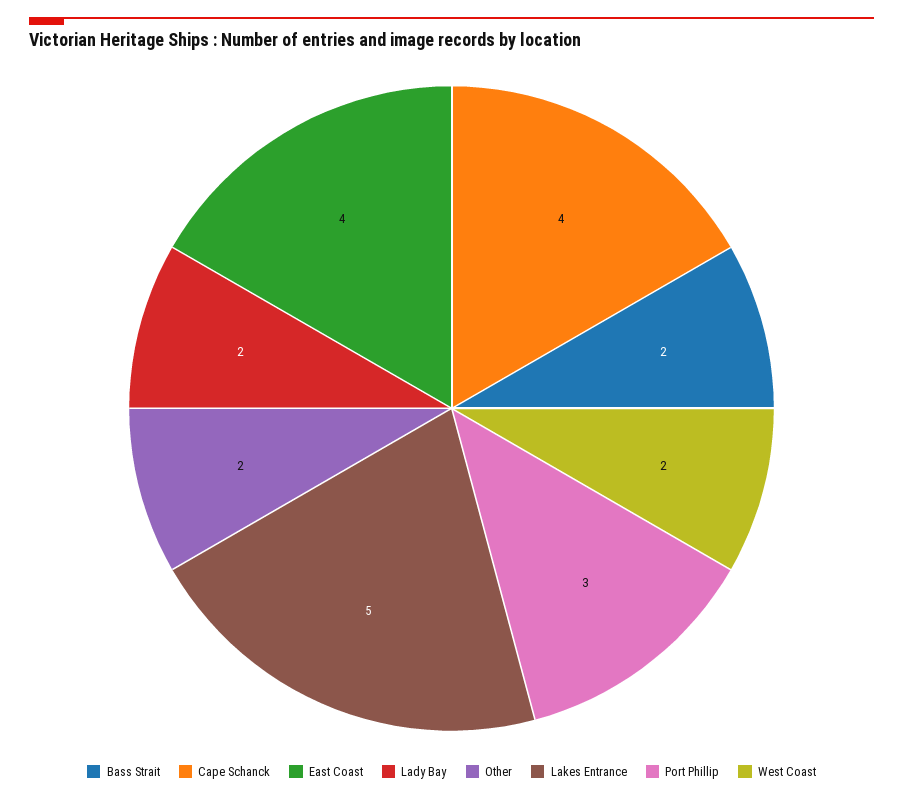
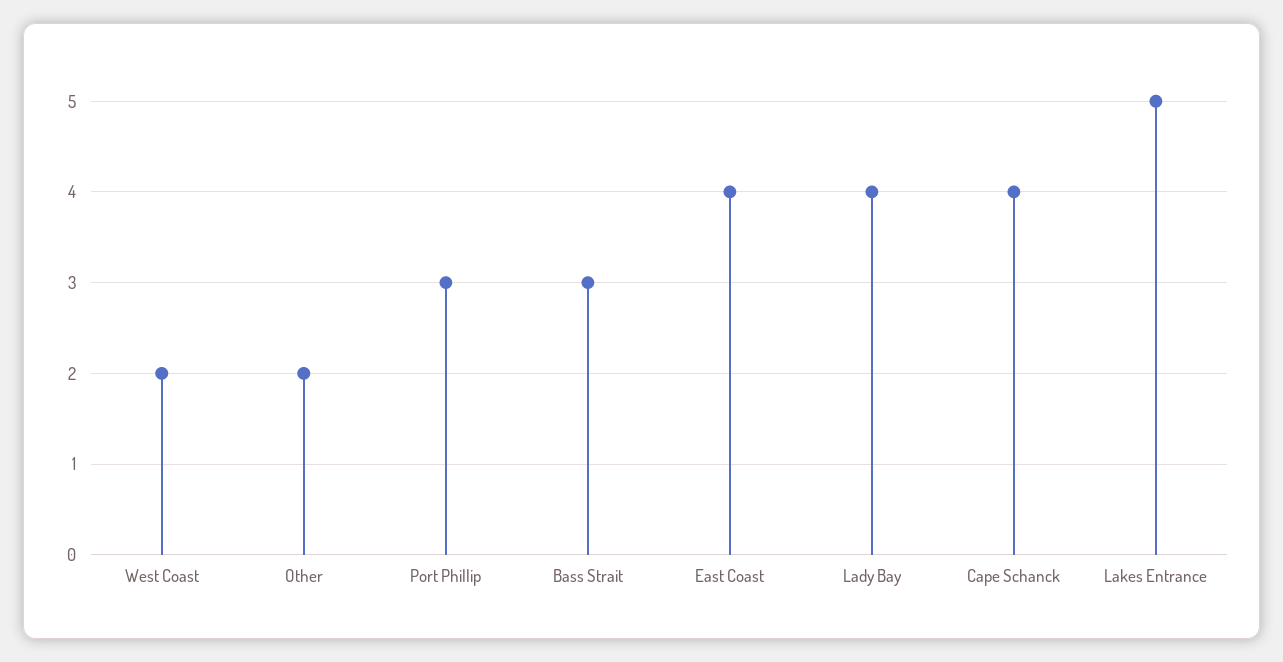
Bass Strait: 2 -> 3
Lady Bay: 2 -> 4

